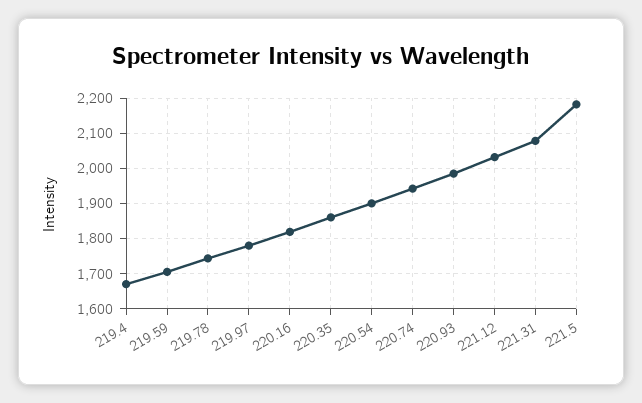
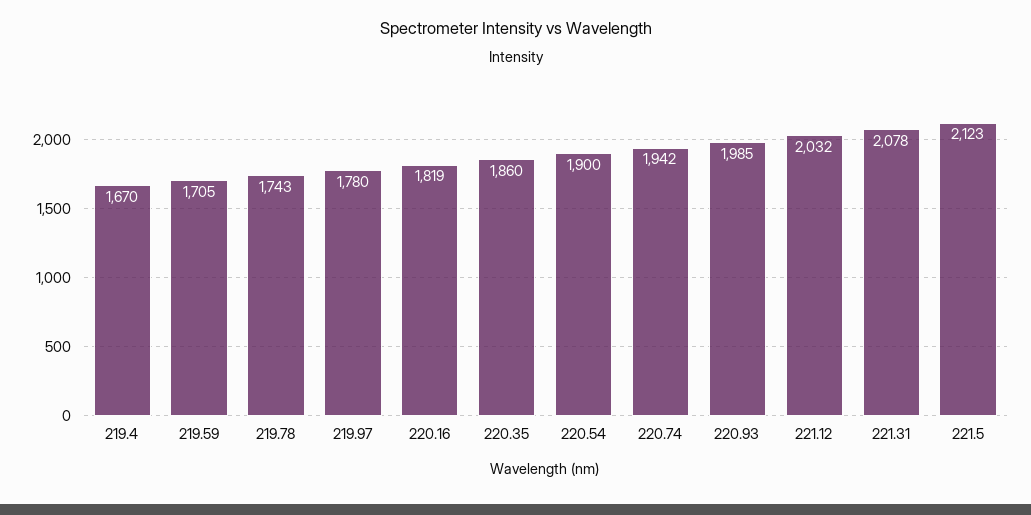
221.5: 2180 -> 2123

